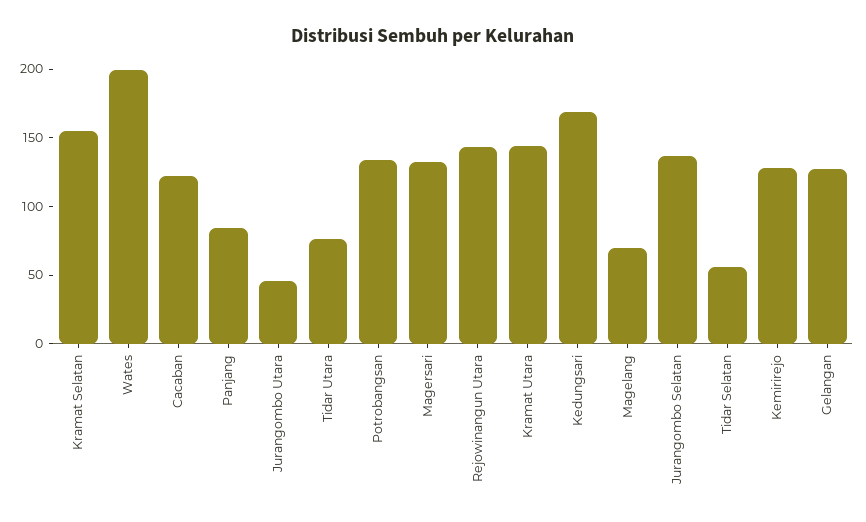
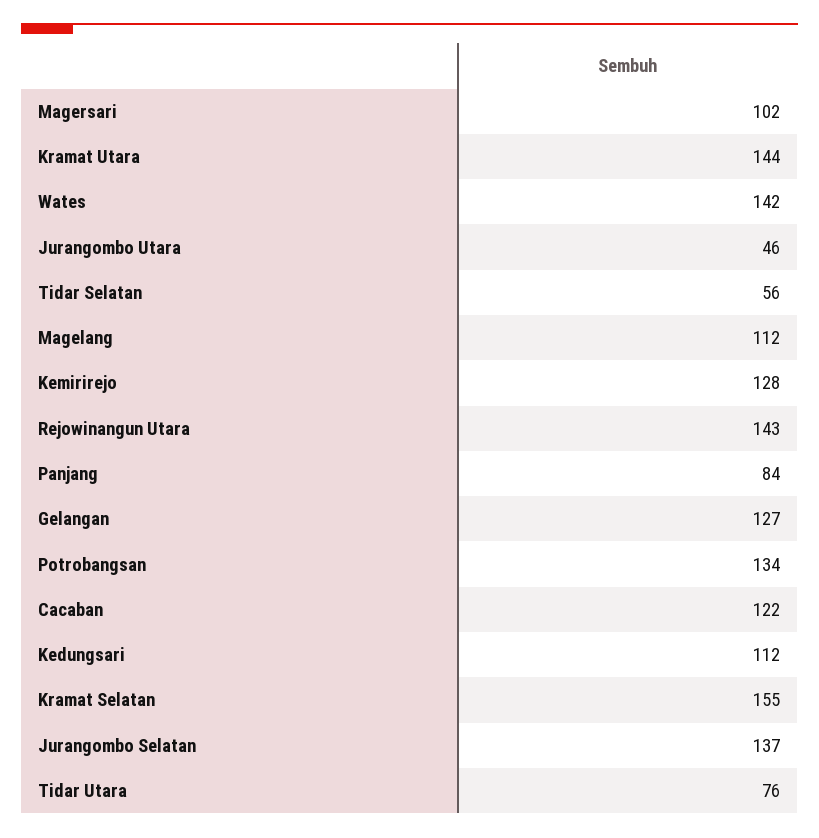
Wates: 200 -> 142
Magersari: 130 -> 102
Kedungsari: 170 -> 112
Magelang: 70 -> 112

